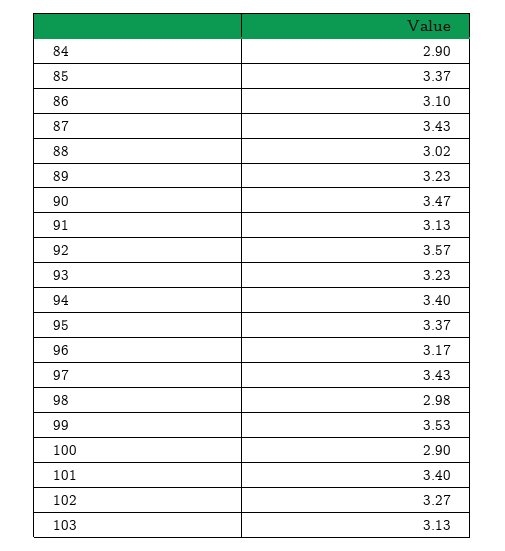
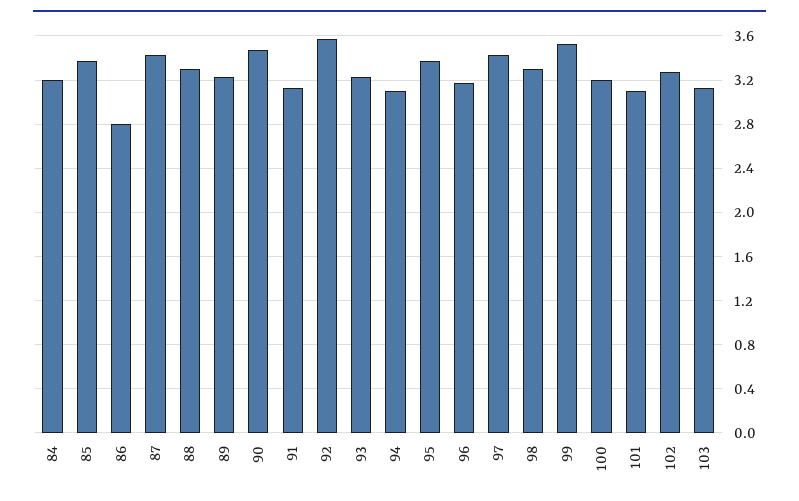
84: 2.9 -> 3.2
86: 3.1 -> 2.8
88: 3.02 -> 3.3
94: 3.4 -> 3.1
98: 2.98 -> 3.3
100: 2.9 -> 3.2
101: 3.4 -> 3.1

